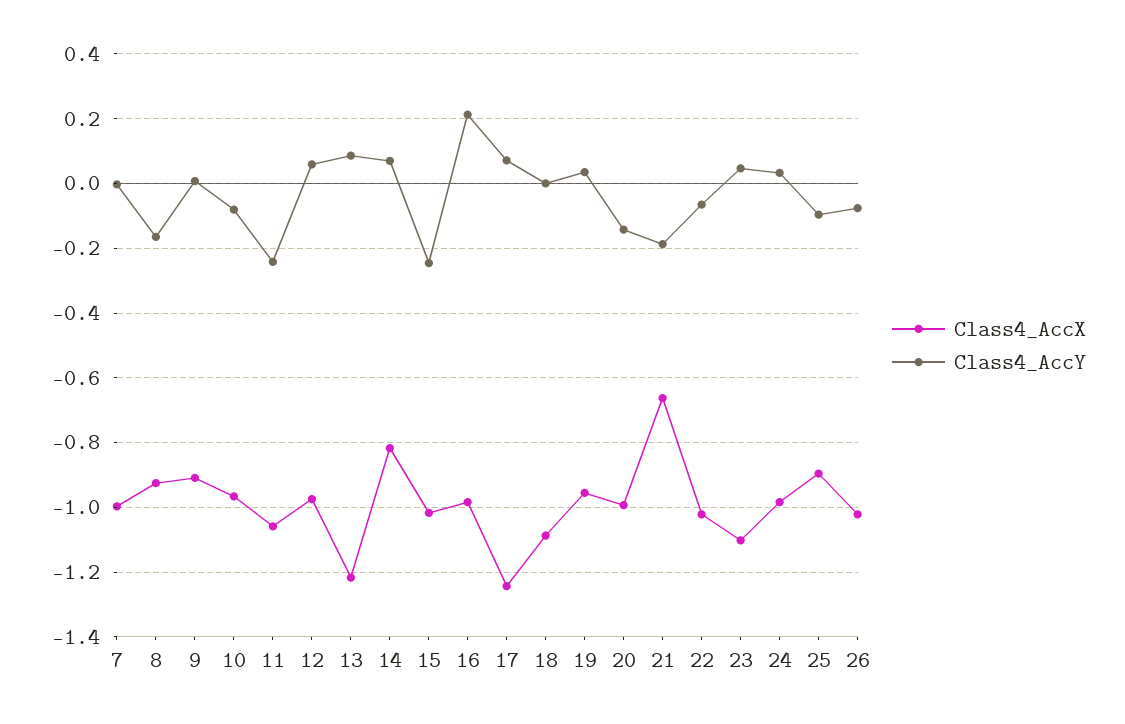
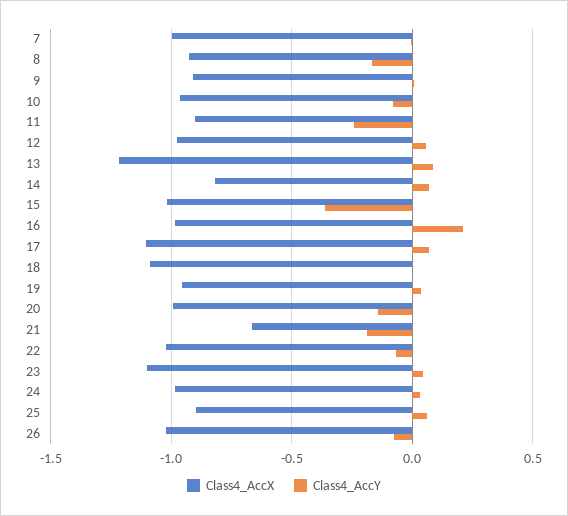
Class4_AccX, 11: -1.06 -> -0.9
Class4_AccY, 15: -0.24 -> -0.35
Class4_AccX, 17: -1.24 -> -1.1
Class4_AccY, 25: -0.1 -> 0.05

